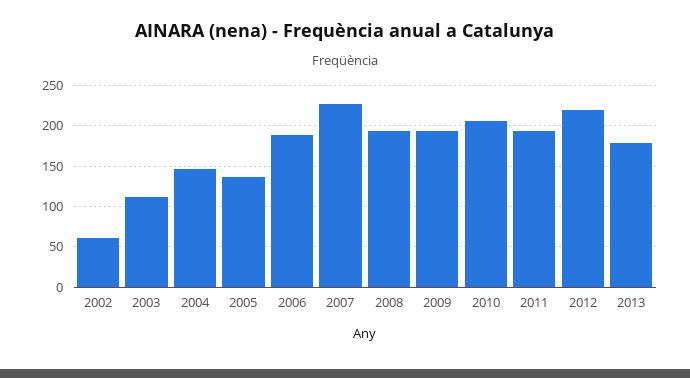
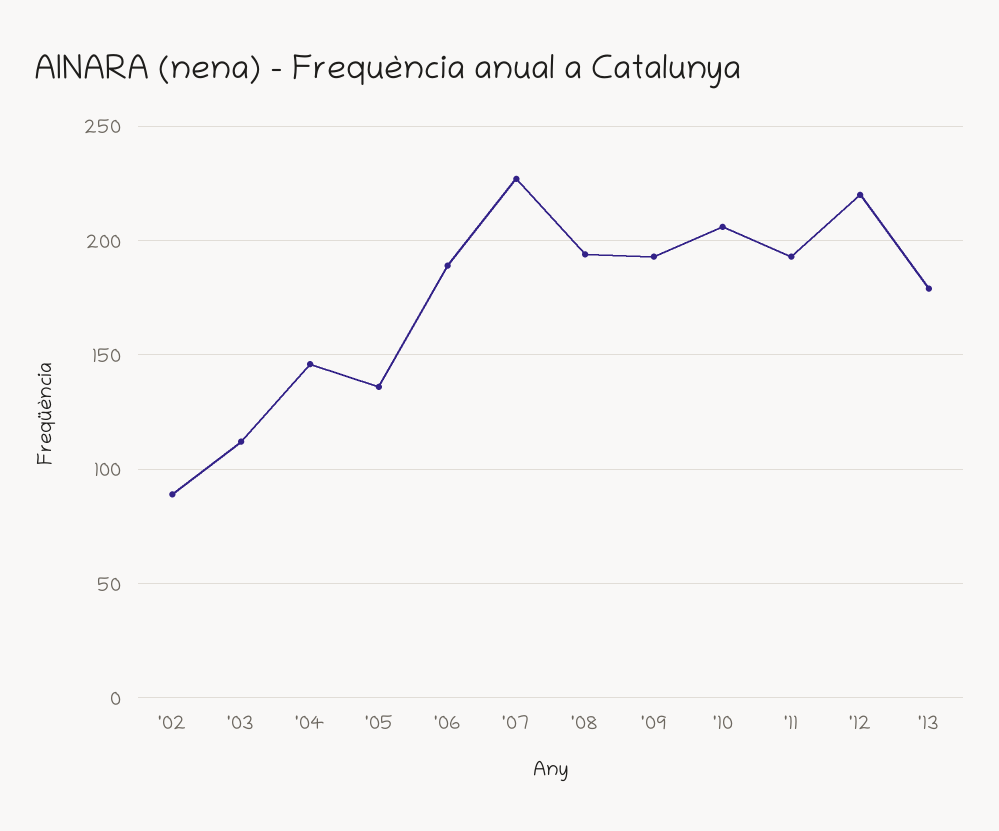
2002: 60 -> 90

